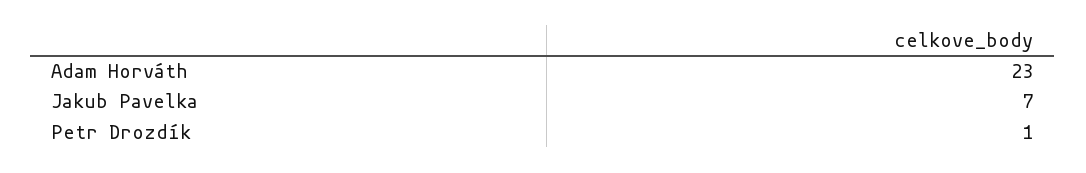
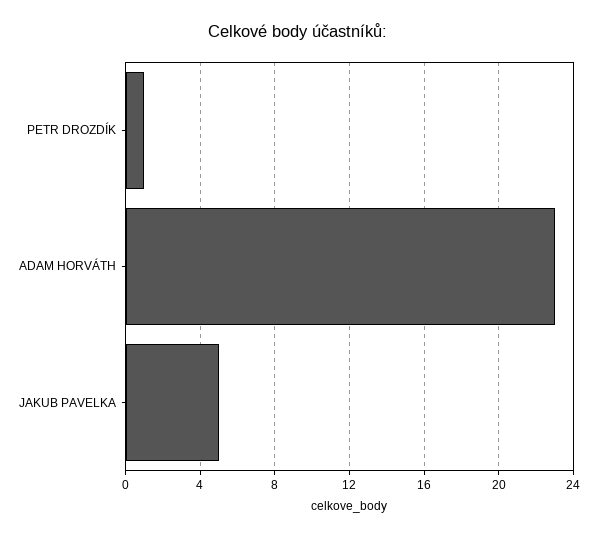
Jakub Pavelka: 7 -> 5

